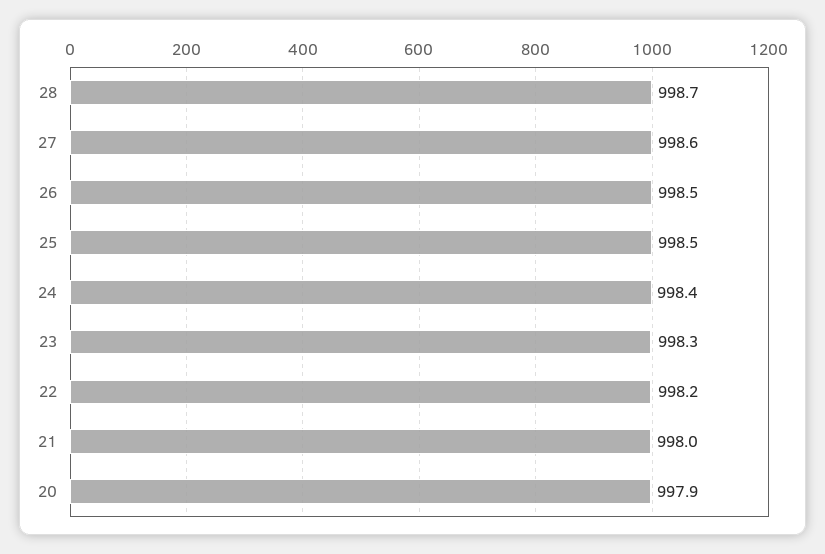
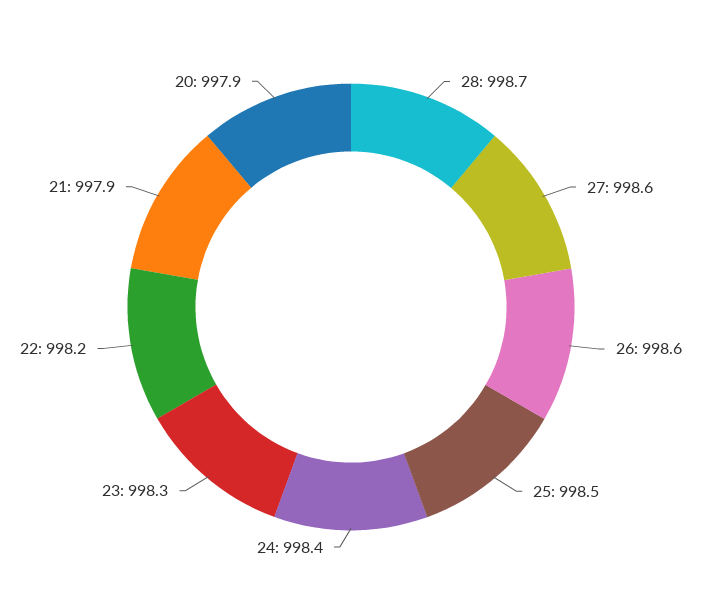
26: 998.5 -> 998.6
21: 998 -> 997.9

